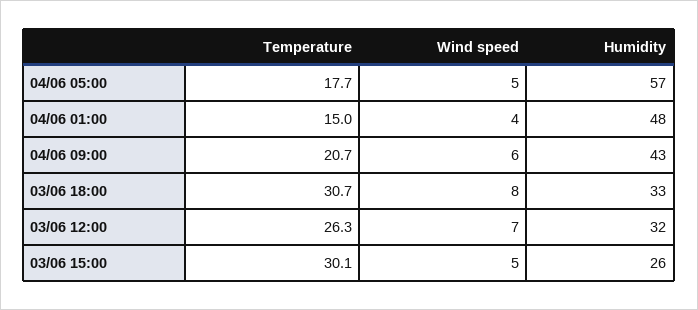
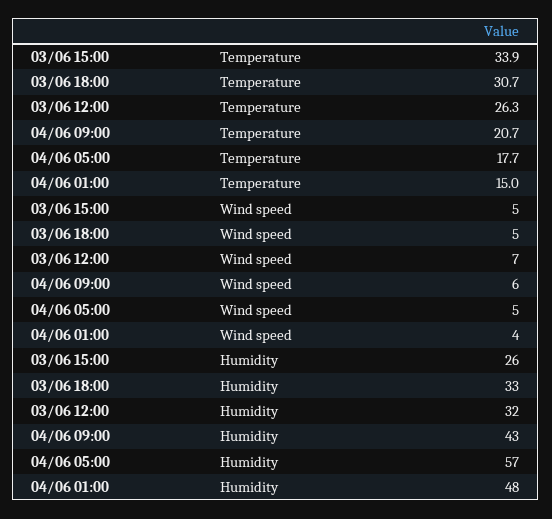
Wind speed, 03/06 18:00: 8 -> 5
Temperature, 03/06 15:00: 30.1 -> 33.9

